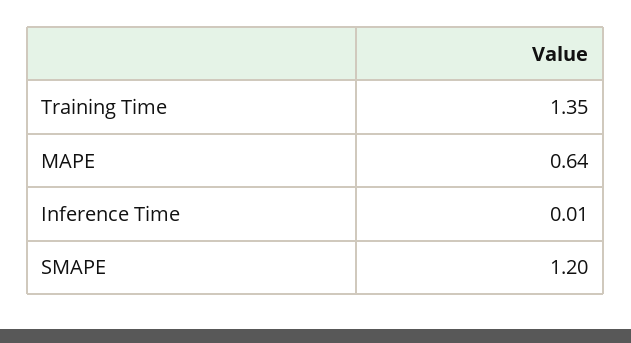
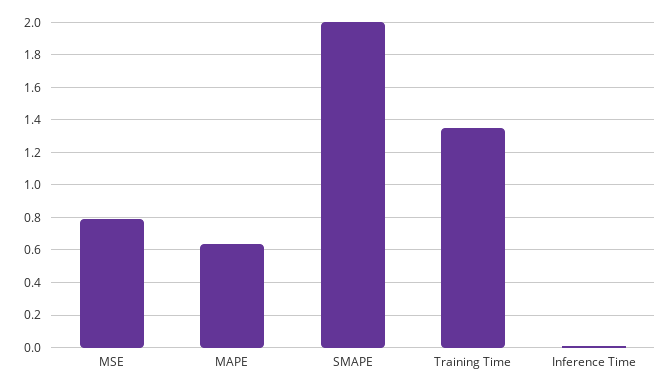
SMAPE: 1.2 -> 2
MSE: none -> 0.8

